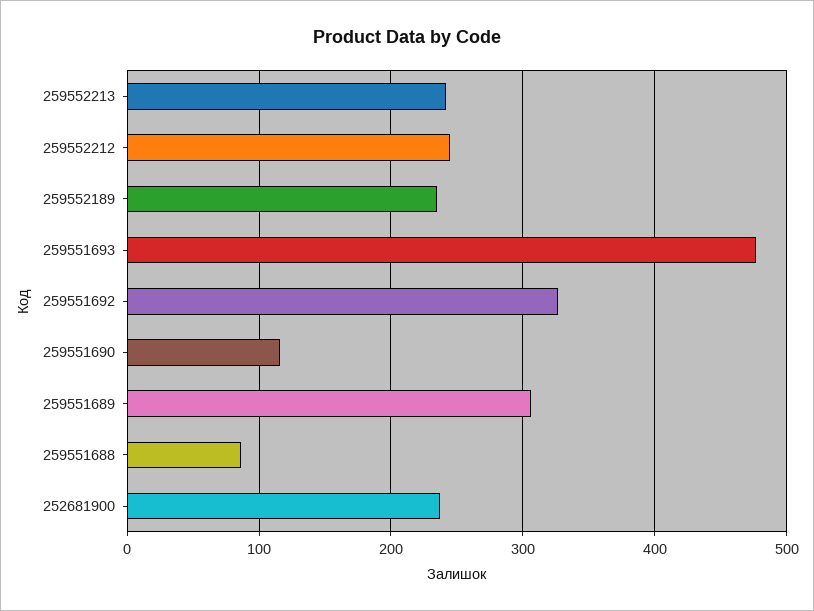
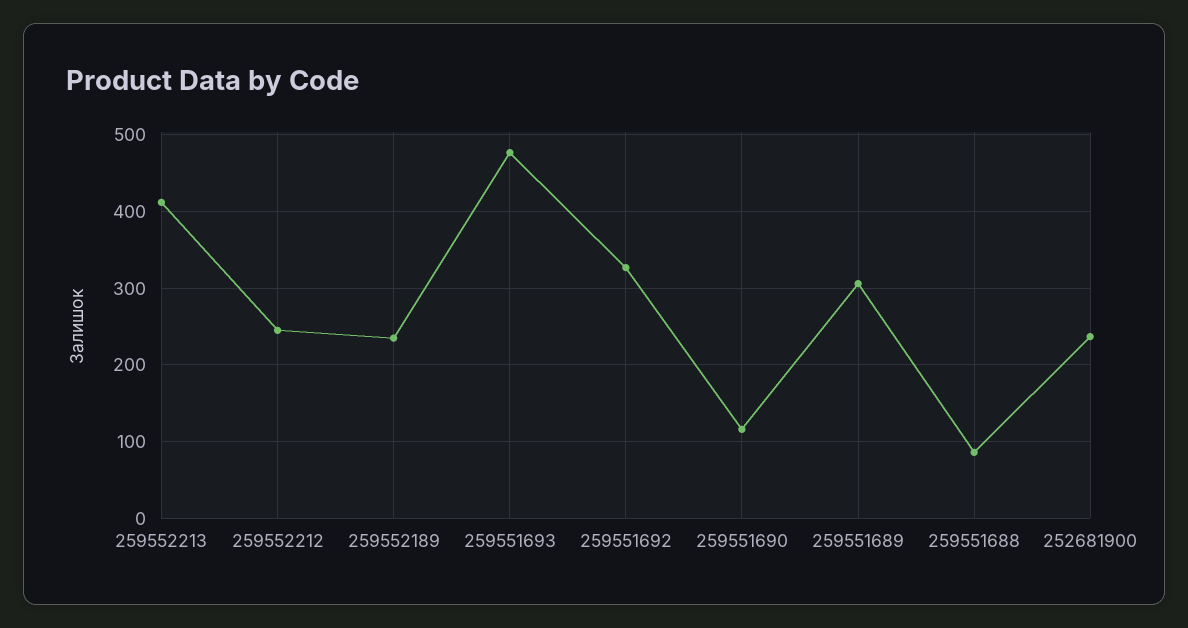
259552213: 240 -> 410

